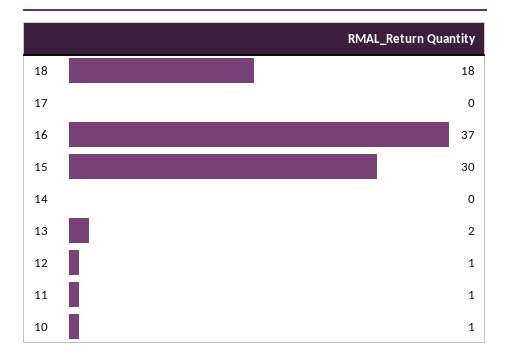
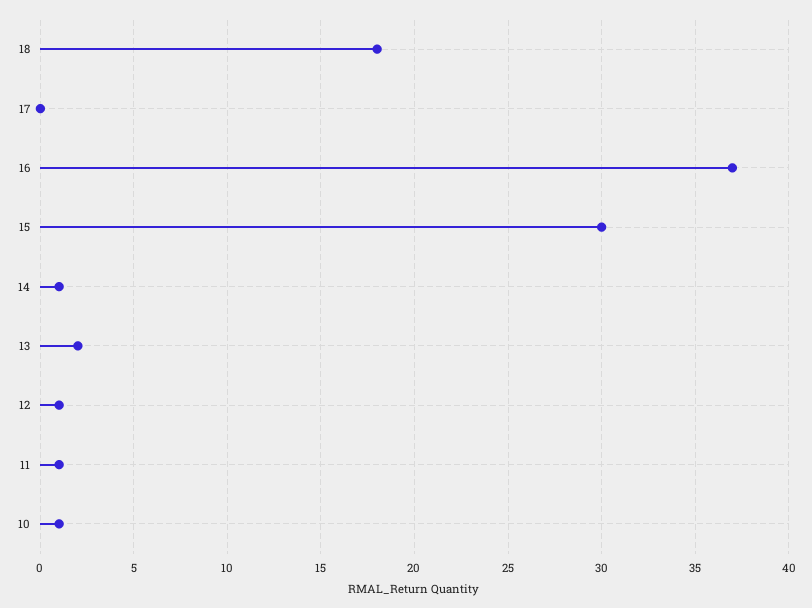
14: 0 -> 1

